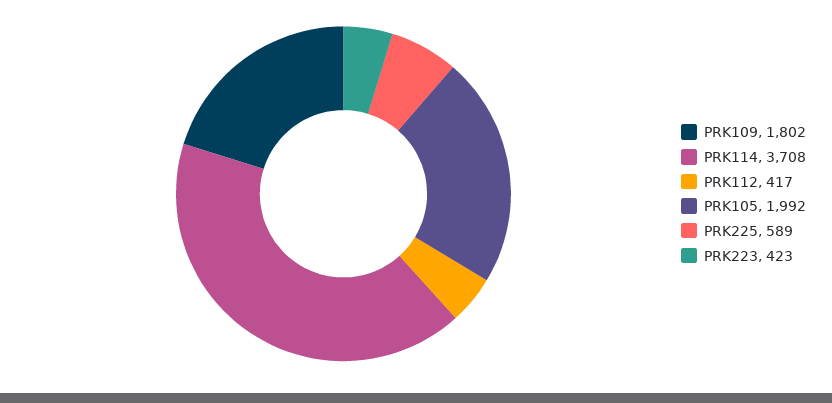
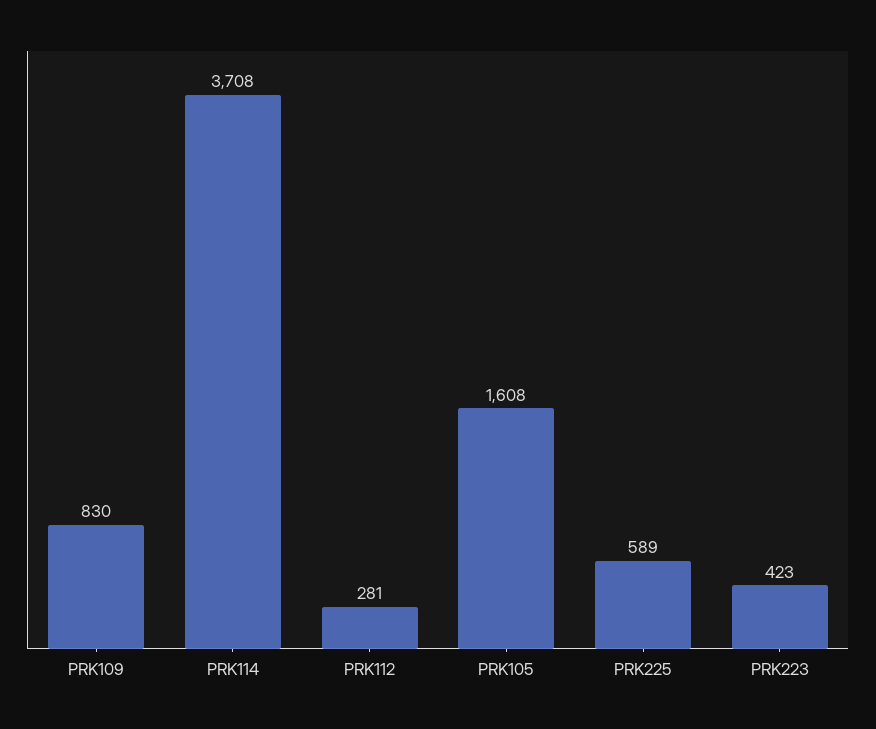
PRK109: 1802 -> 830
PRK112: 417 -> 281
PRK105: 1992 -> 1608

